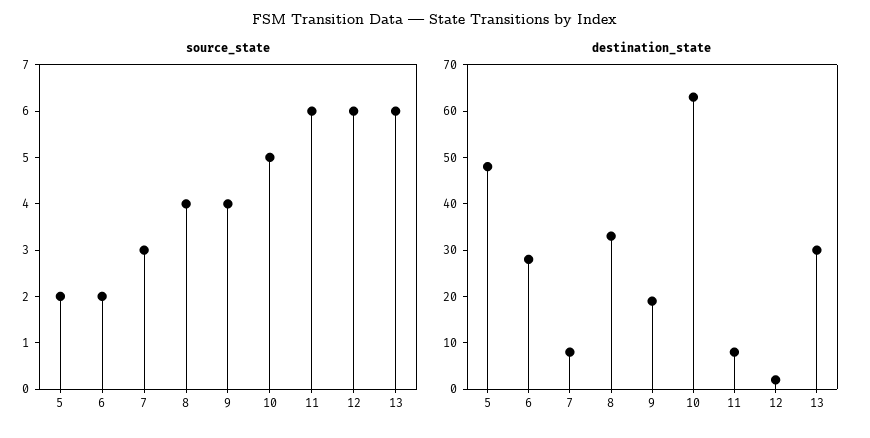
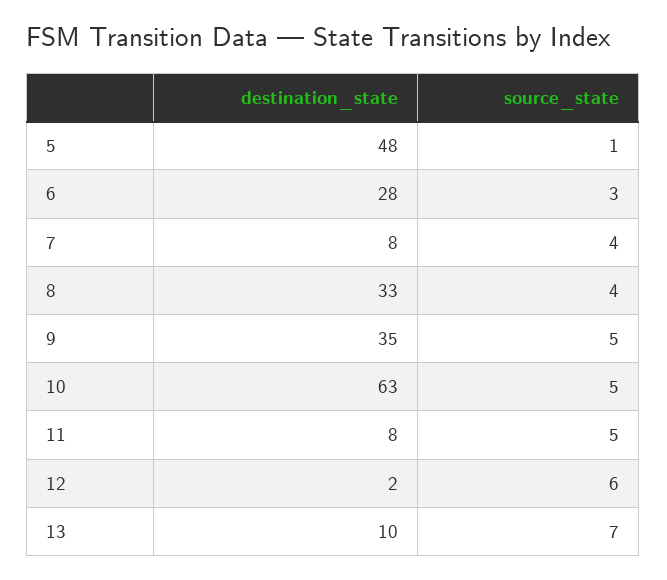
source_state, 5: 2 -> 1
source_state, 6: 2 -> 3
source_state, 7: 3 -> 4
source_state, 9: 4 -> 5
source_state, 11: 6 -> 5
source_state, 13: 6 -> 7
destination_state, 9: 20 -> 35
destination_state, 13: 30 -> 10

